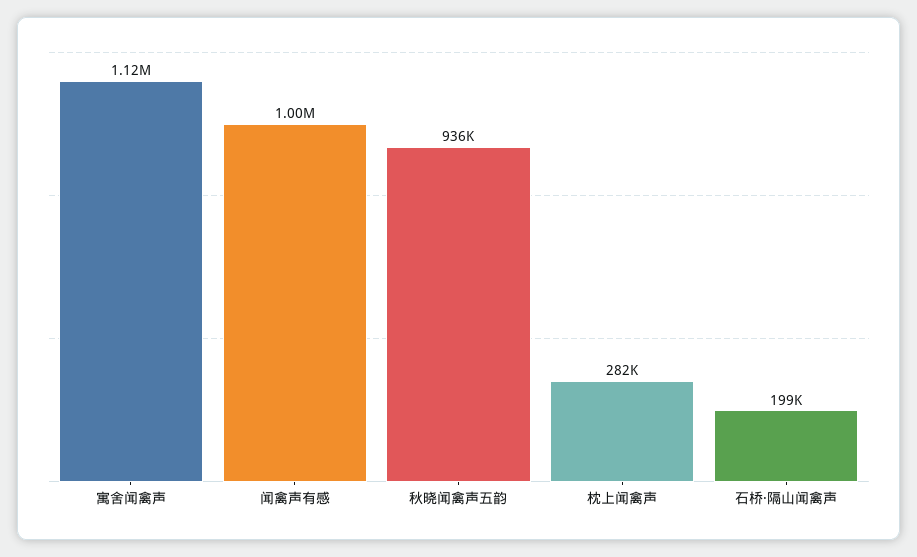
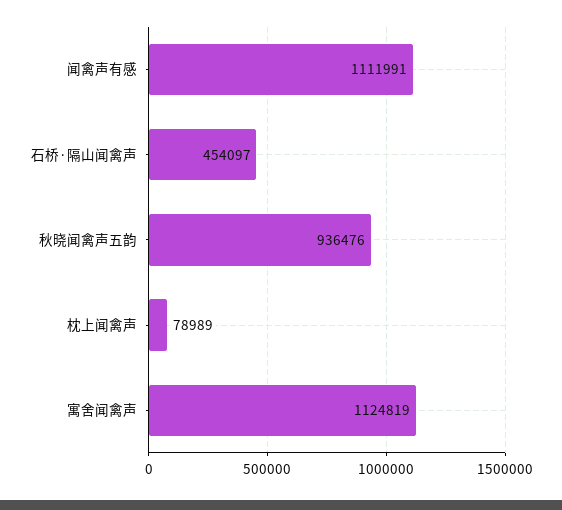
闻禽声有感: 1000000 -> 1111991
枕上闻禽声: 282000 -> 78989
石桥·隔山闻禽声: 199000 -> 454097

